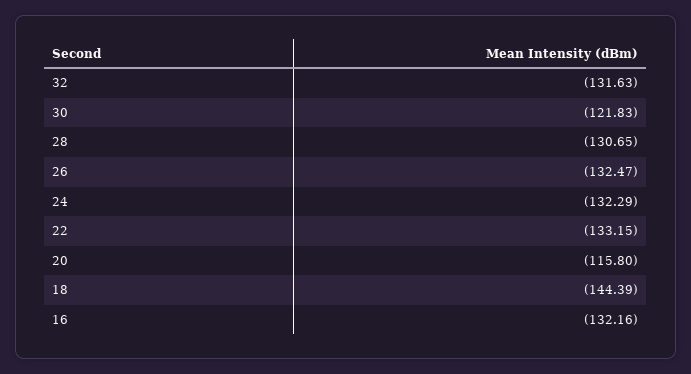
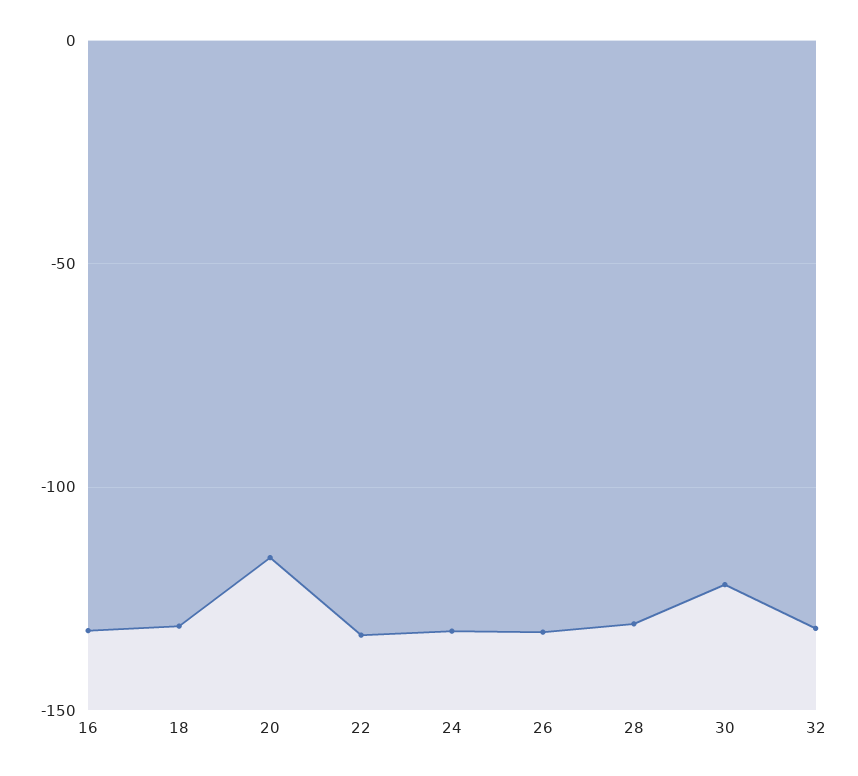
18: -144.39 -> -130

